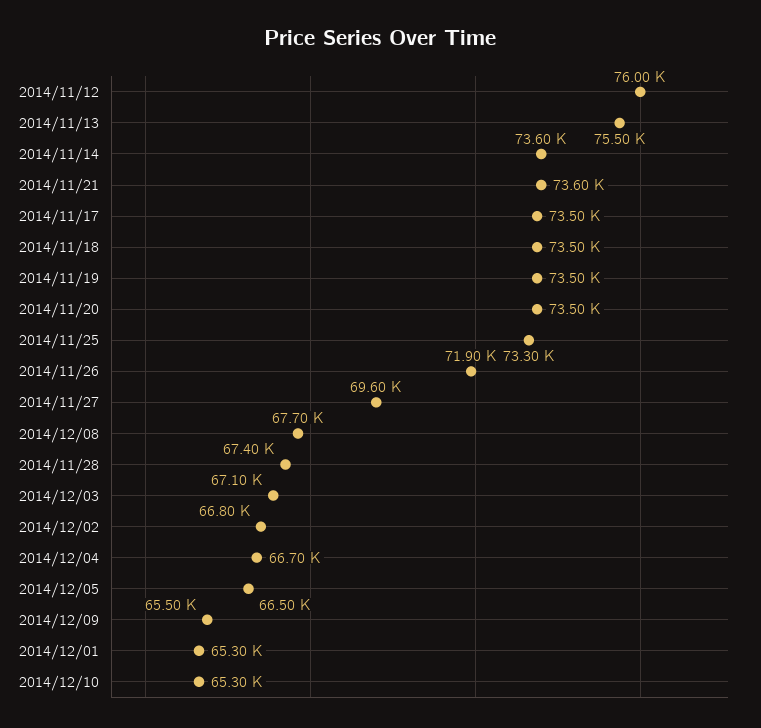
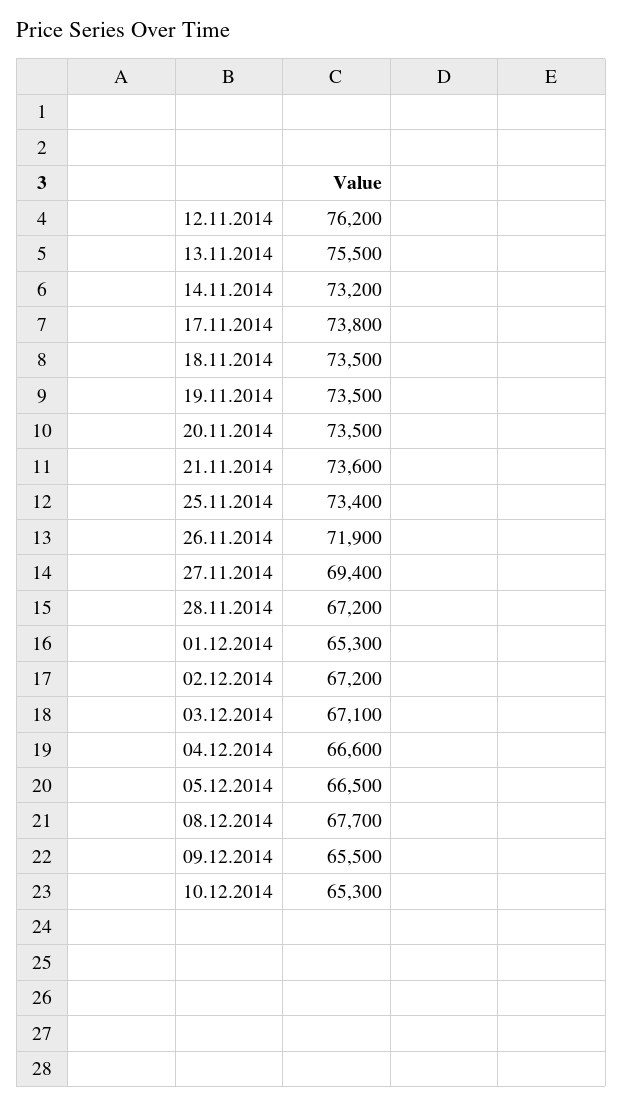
2014/11/12: 76000 -> 76200
2014/11/14: 73600 -> 73200
2014/11/17: 73500 -> 73800
2014/11/25: 73300 -> 73400
2014/11/27: 69600 -> 69400
2014/11/28: 67400 -> 67200
2014/12/02: 66800 -> 67200
2014/12/04: 66700 -> 66600

